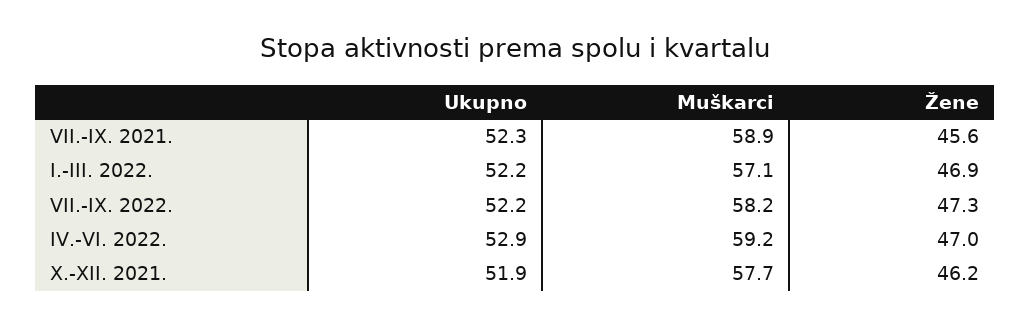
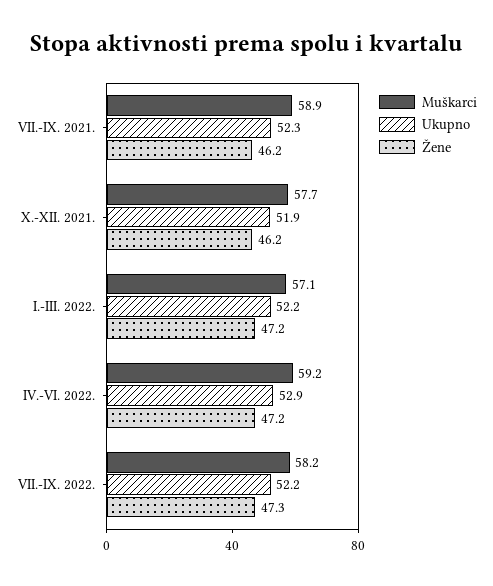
Žene, VII.-IX. 2021.: 45.6 -> 46.2
Žene, I.-III. 2022.: 46.9 -> 47.2
Žene, IV.-VI. 2022.: 47 -> 47.2

